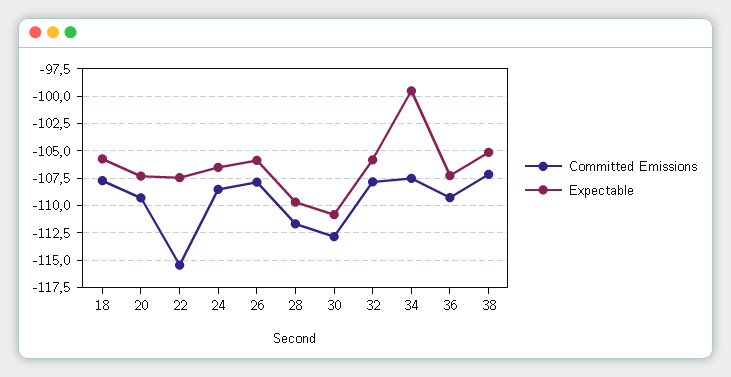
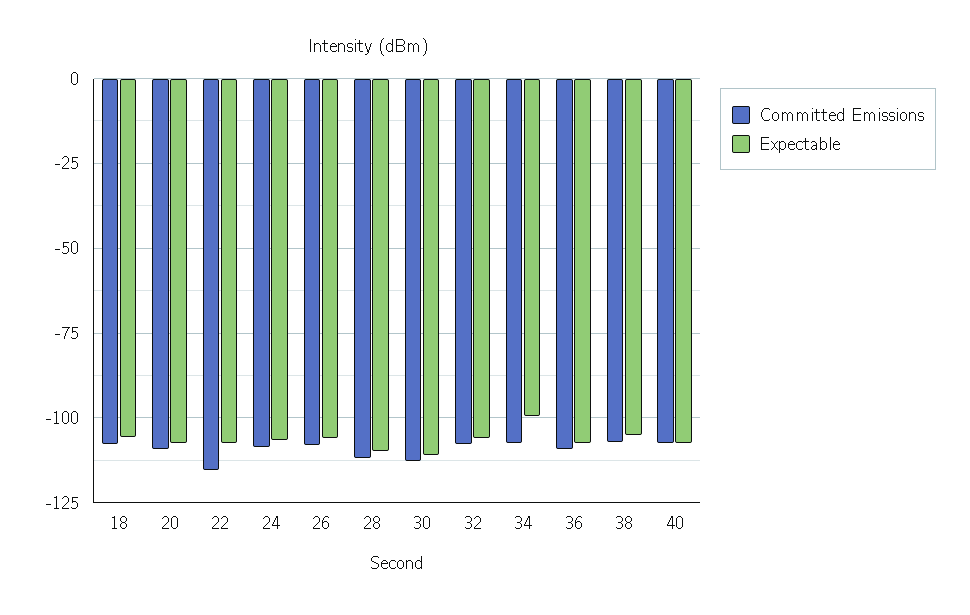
Committed Emissions, 40: none -> -107.5
Expectable, 40: none -> -107.5

